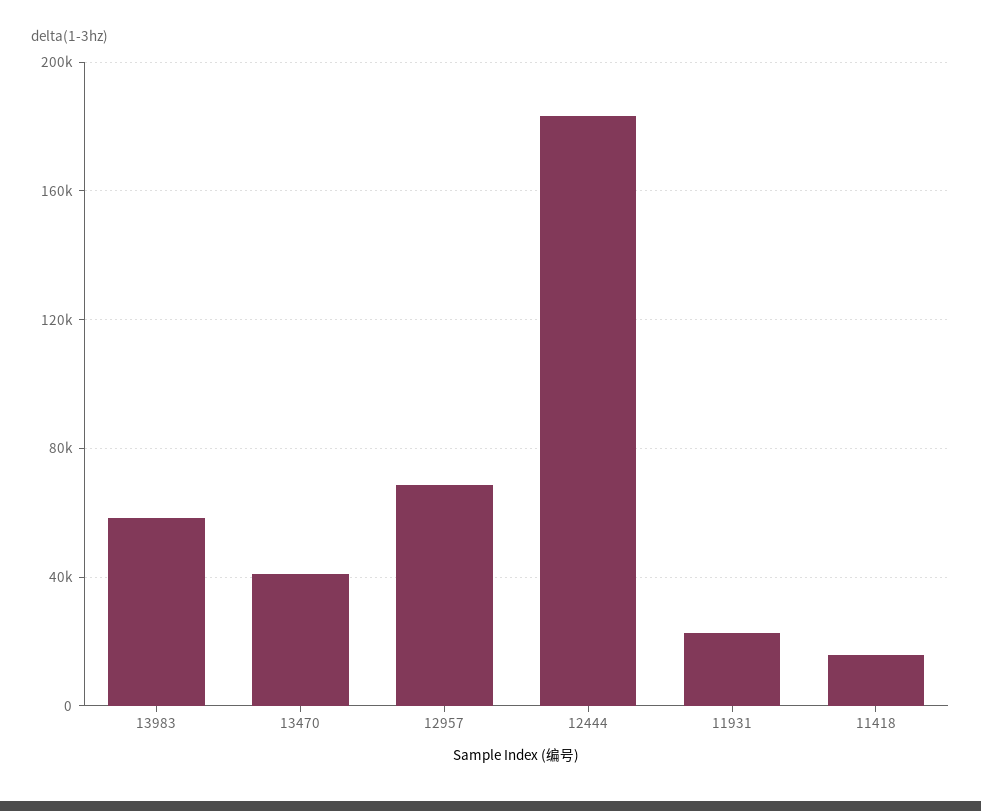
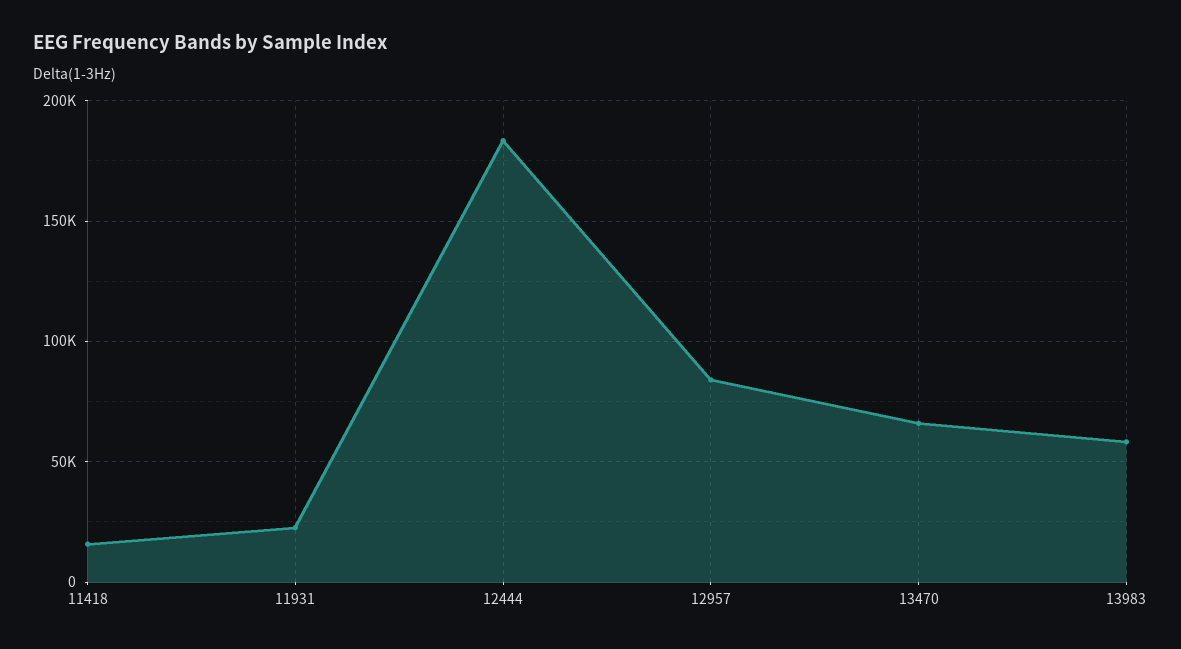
13470: 40000 -> 65000
12957: 70000 -> 85000

